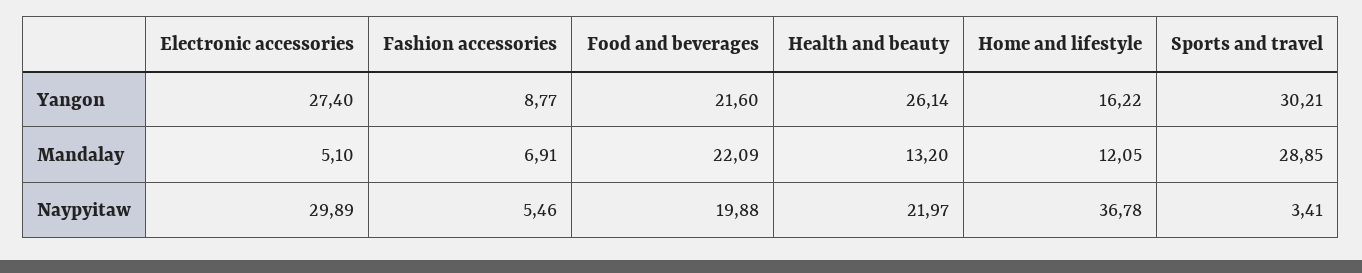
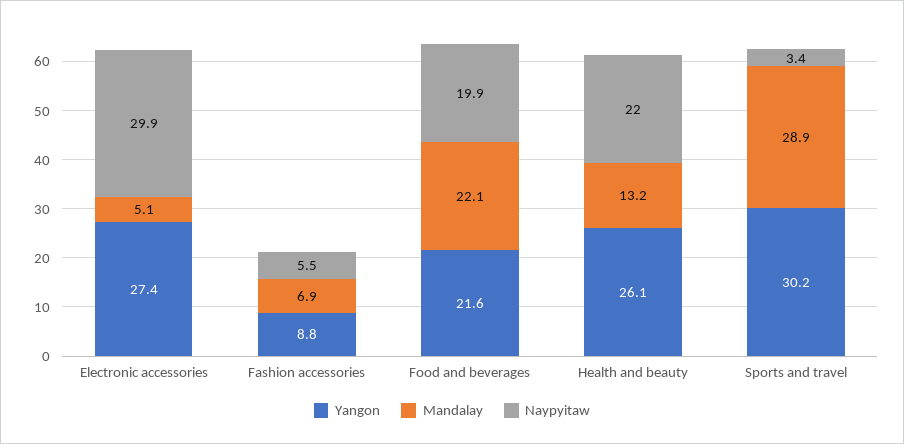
Yangon, Home and lifestyle: 16.22 -> none
Mandalay, Home and lifestyle: 12.05 -> none
Naypyitaw, Home and lifestyle: 36.78 -> none

